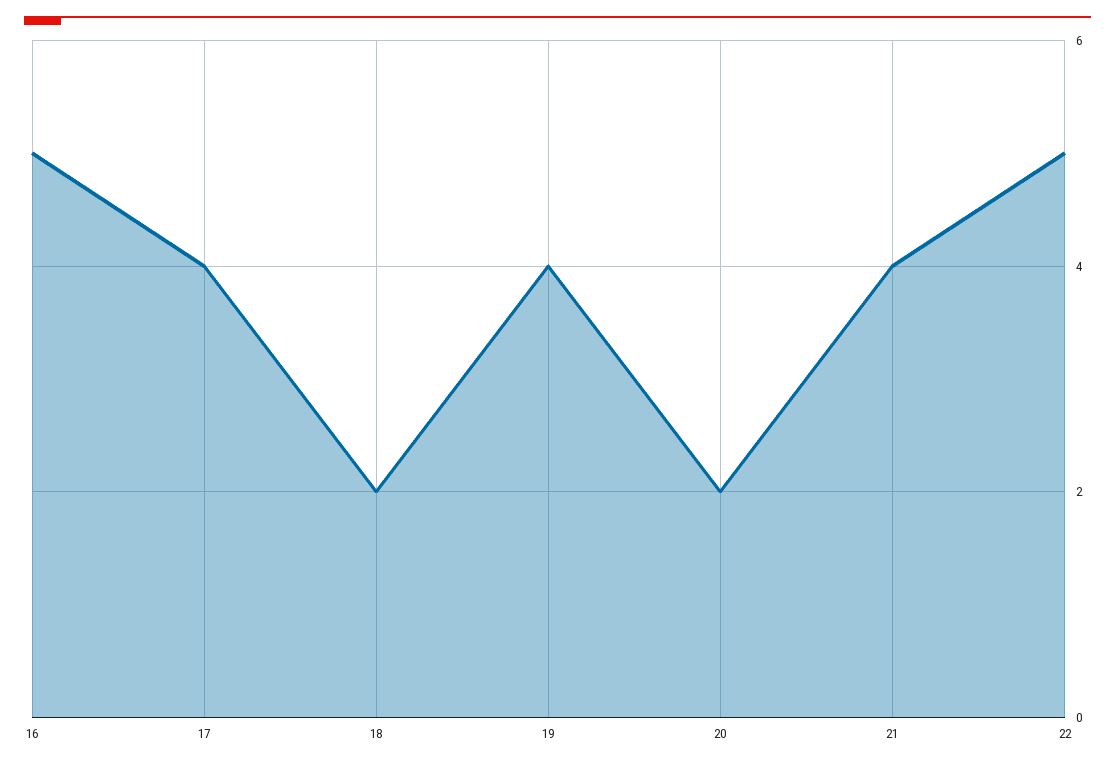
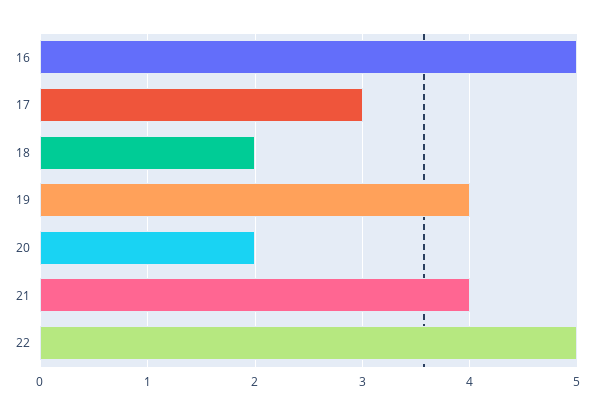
17: 4 -> 3

